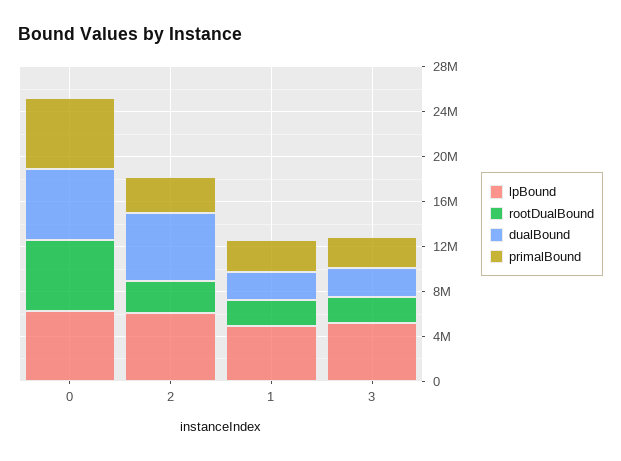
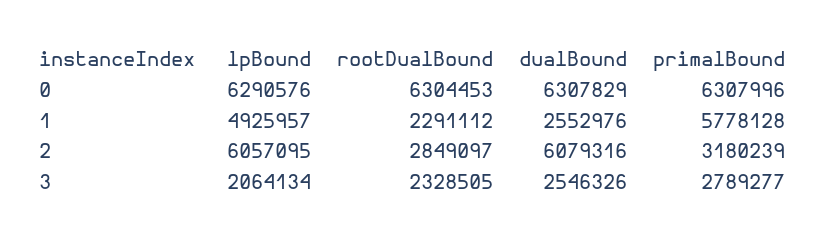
primalBound, 1: 3000000 -> 5778128
lpBound, 3: 5000000 -> 2064134

